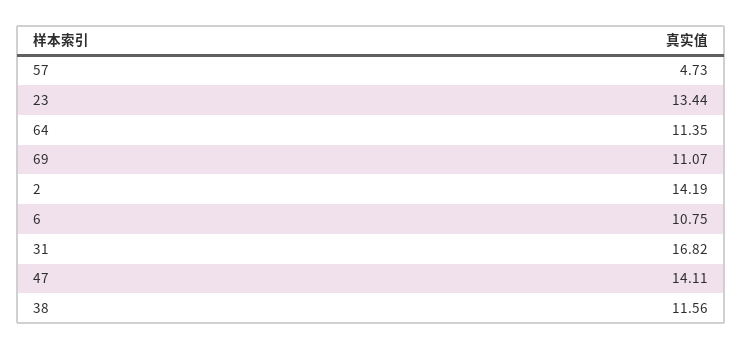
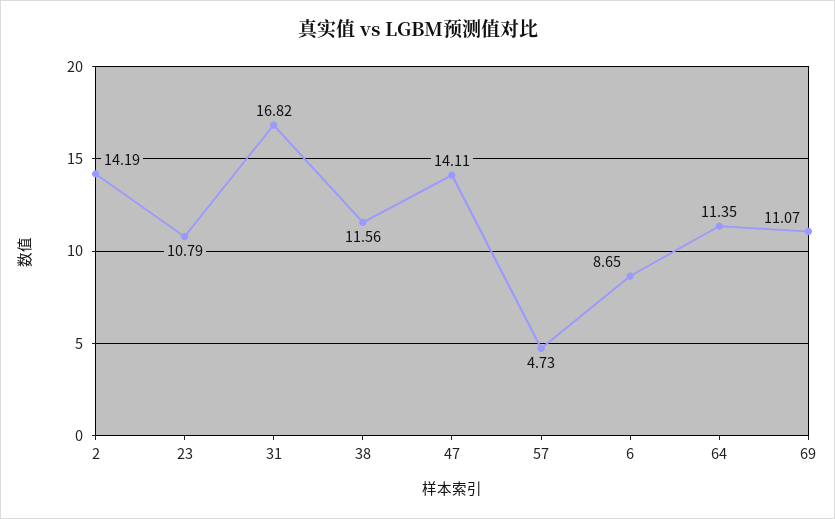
23: 13.44 -> 10.79
6: 10.75 -> 8.65

